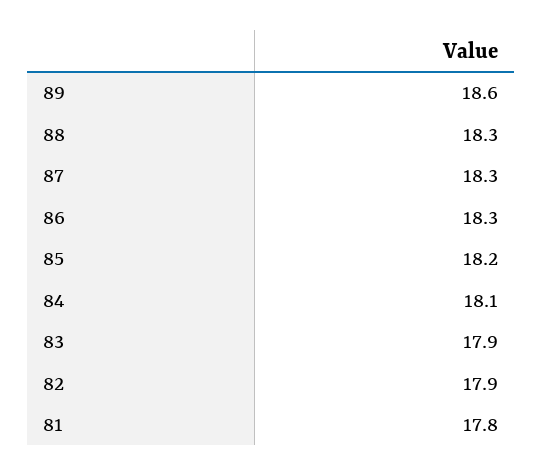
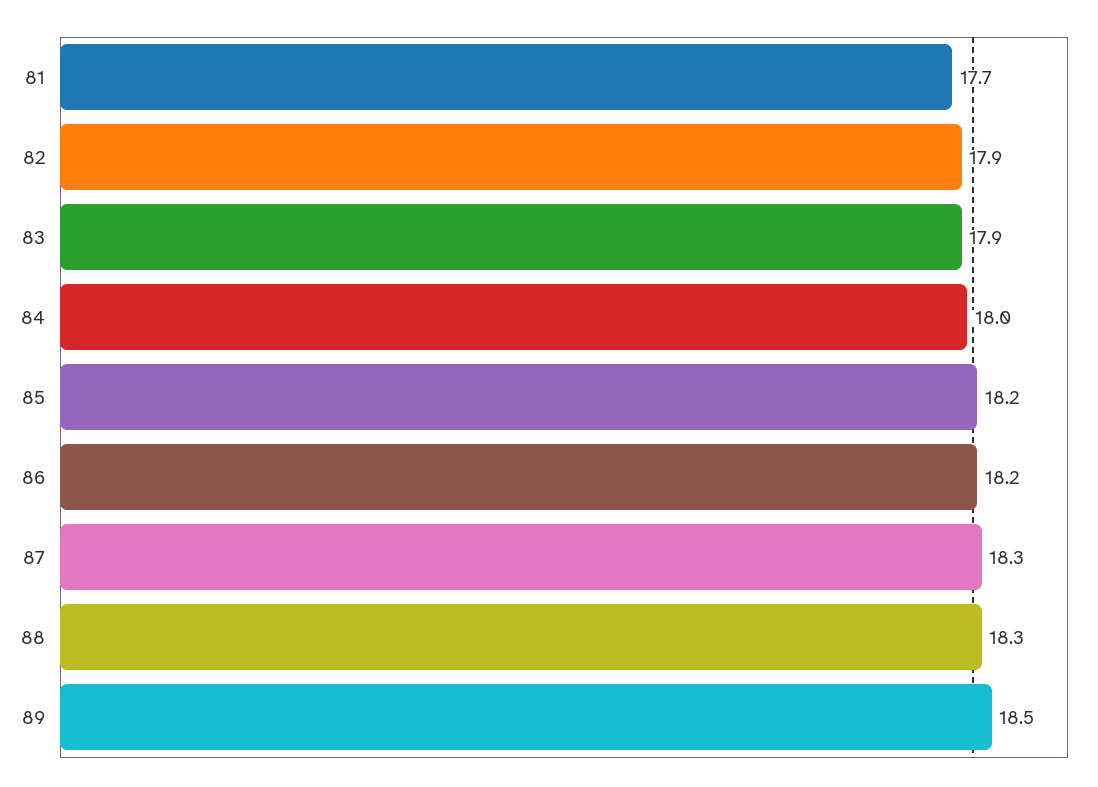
89: 18.6 -> 18.5
86: 18.3 -> 18.2
84: 18.1 -> 18
81: 17.8 -> 17.7

